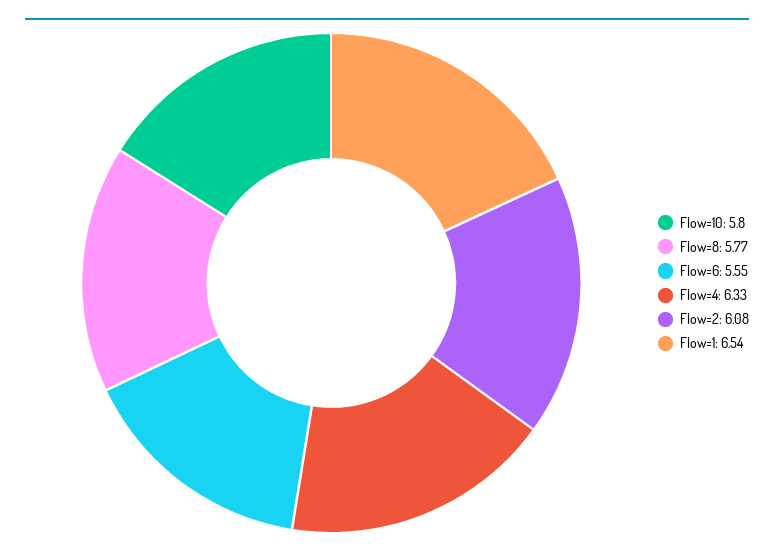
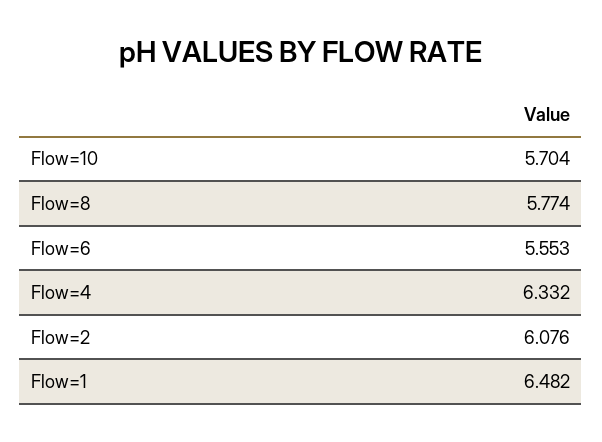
Flow=10: 5.8 -> 5.704
Flow=1: 6.54 -> 6.482

